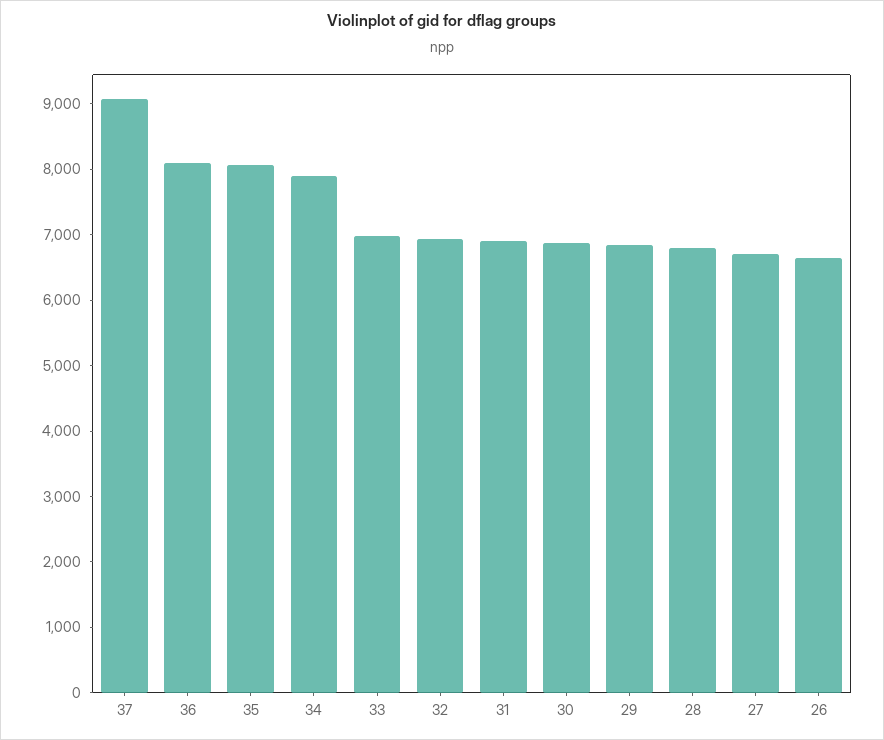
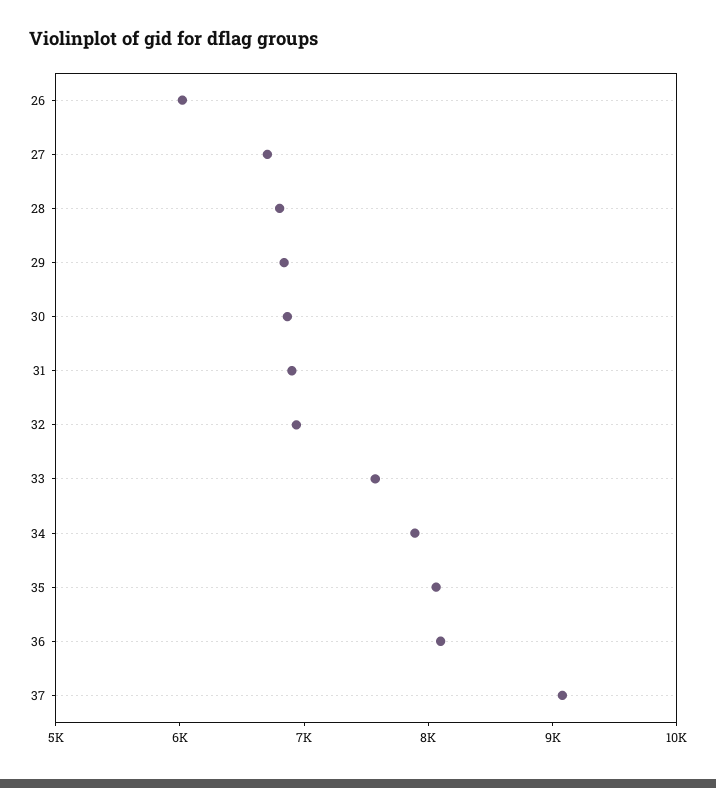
33: 7000 -> 7600
26: 6600 -> 6000

